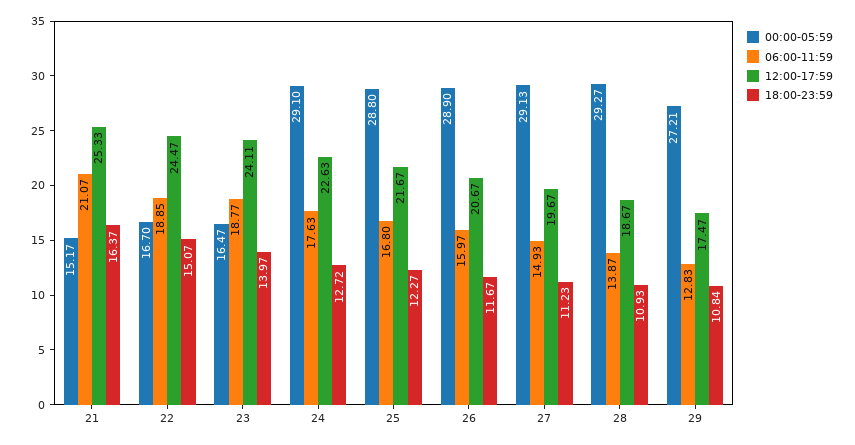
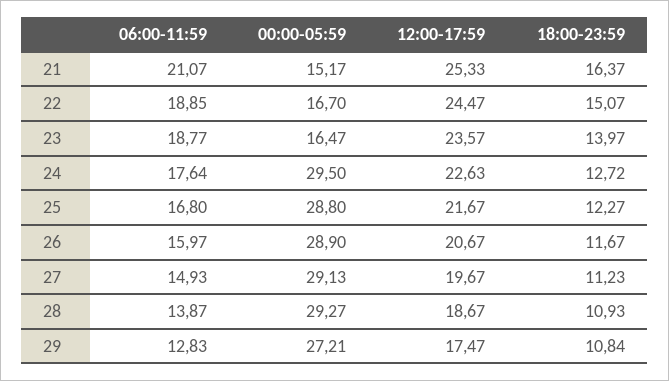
12:00-17:59, 23: 24.11 -> 23.57
00:00-05:59, 24: 29.1 -> 29.5
06:00-11:59, 24: 17.63 -> 17.64

